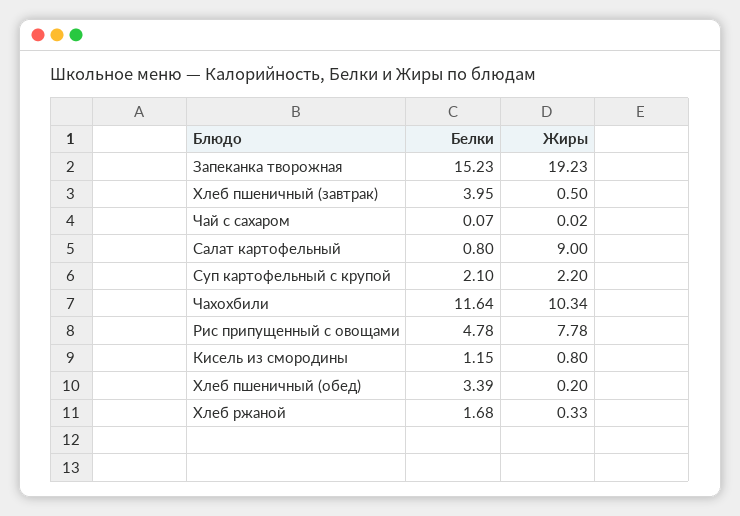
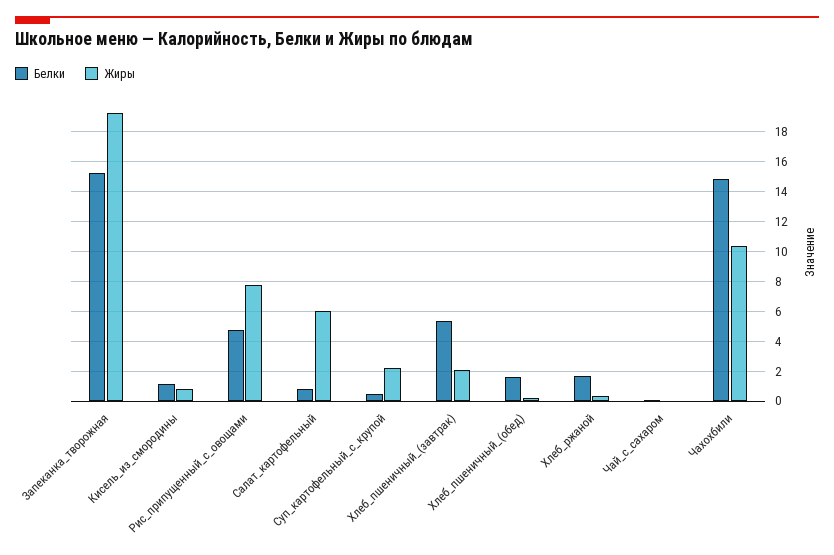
Белки, Хлеб пшеничный (завтрак): 3.95 -> 5.5
Жиры, Хлеб пшеничный (завтрак): 0.5 -> 2
Жиры, Салат картофельный: 9 -> 6
Белки, Суп картофельный с крупой: 2.1 -> 0.5
Белки, Чахохбили: 11.64 -> 15
Белки, Хлеб пшеничный (обед): 3.39 -> 1.5

